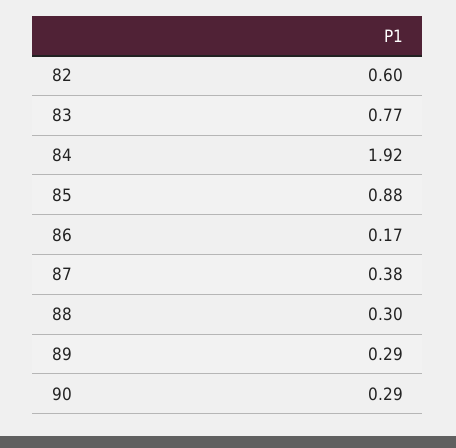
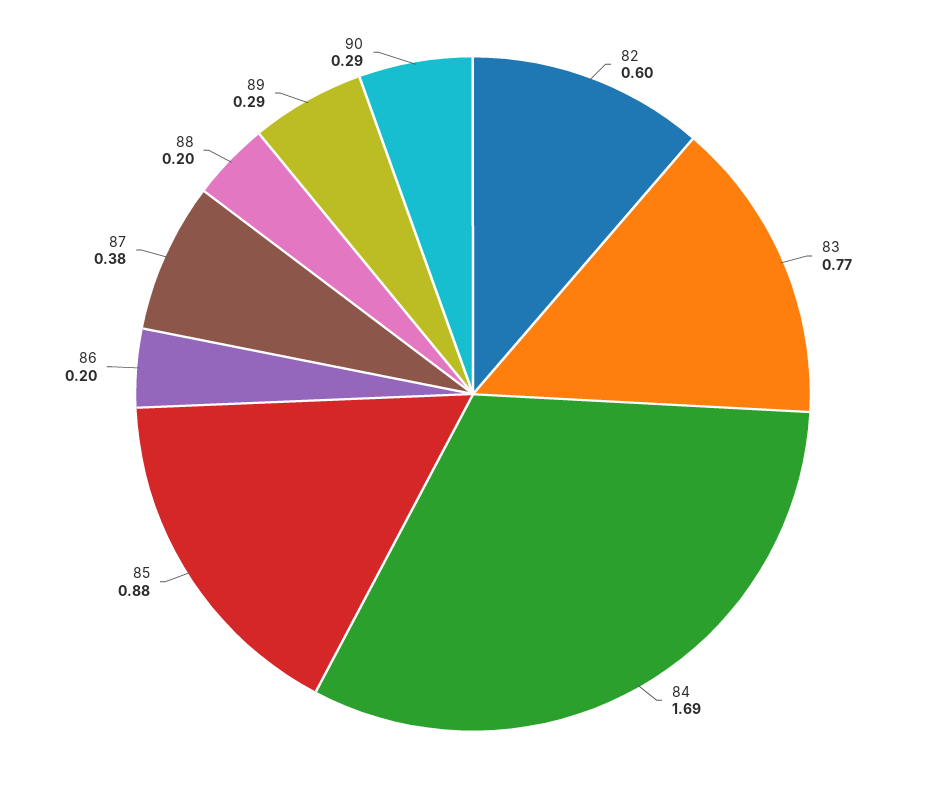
84: 1.92 -> 1.69
86: 0.17 -> 0.2
88: 0.3 -> 0.2

